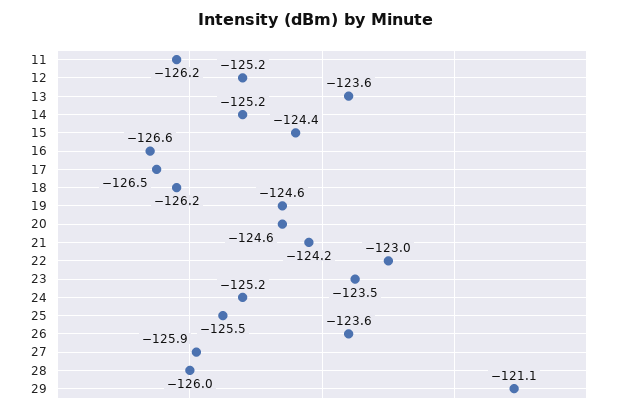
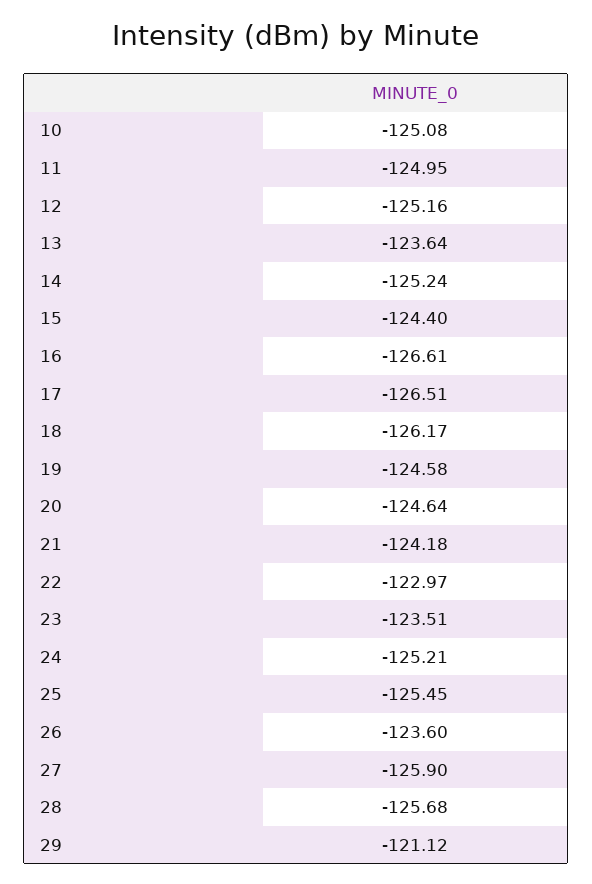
11: -126.2 -> -124.95
28: -126 -> -125.68
10: none -> -125.08

